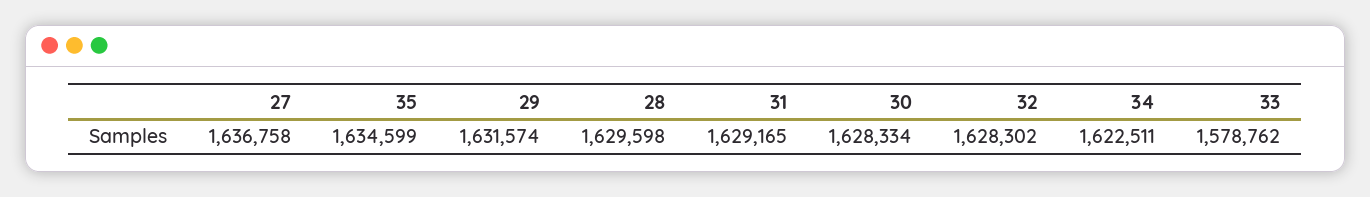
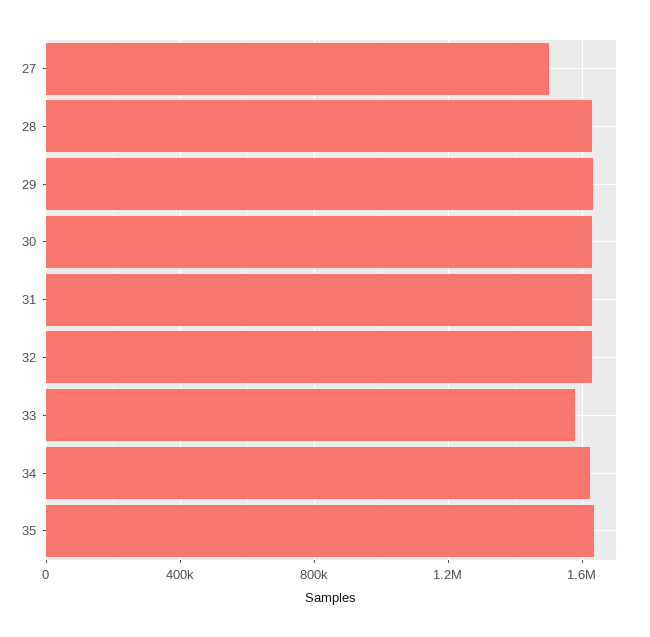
27: 1636758 -> 1500000

